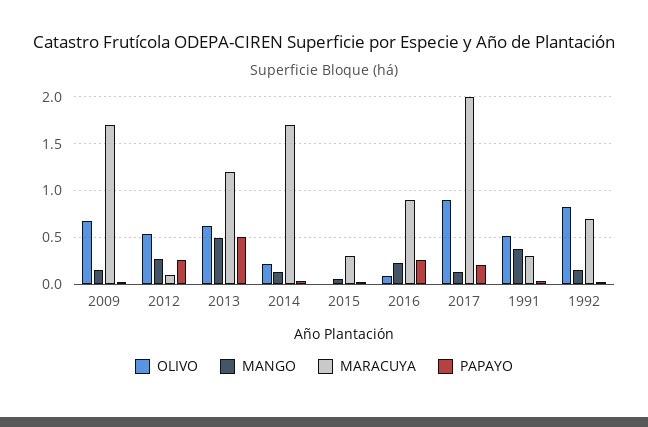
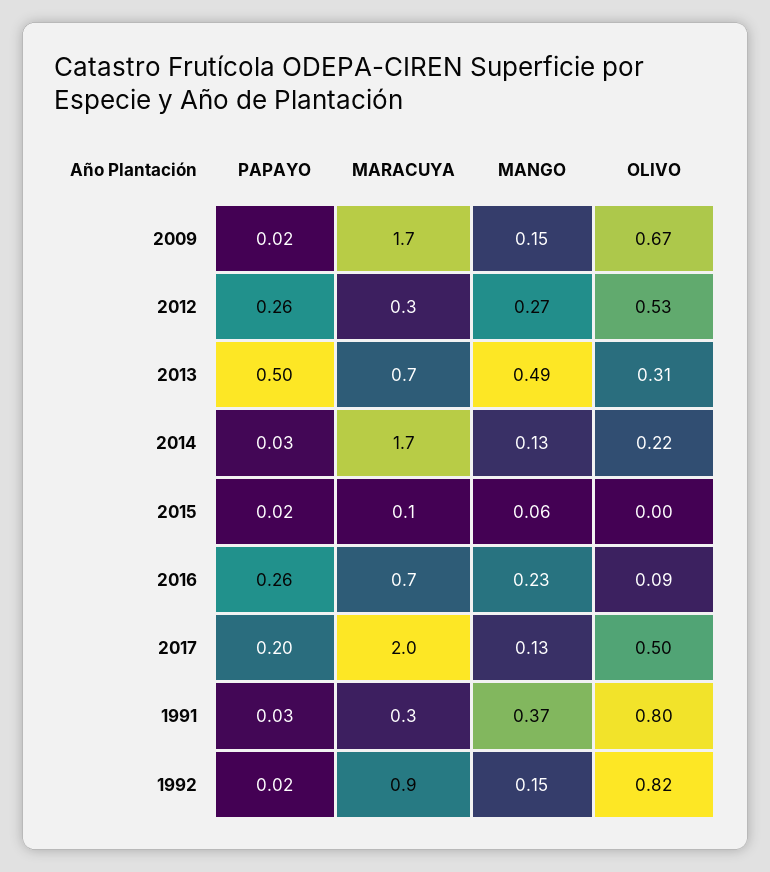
MARACUYA, 2012: 0.1 -> 0.3
OLIVO, 2013: 0.6 -> 0.31
MARACUYA, 2013: 1.2 -> 0.7
MARACUYA, 2015: 0.3 -> 0.1
MARACUYA, 2016: 0.9 -> 0.7
OLIVO, 2017: 0.9 -> 0.5
OLIVO, 1991: 0.5 -> 0.8
MARACUYA, 1992: 0.7 -> 0.9

